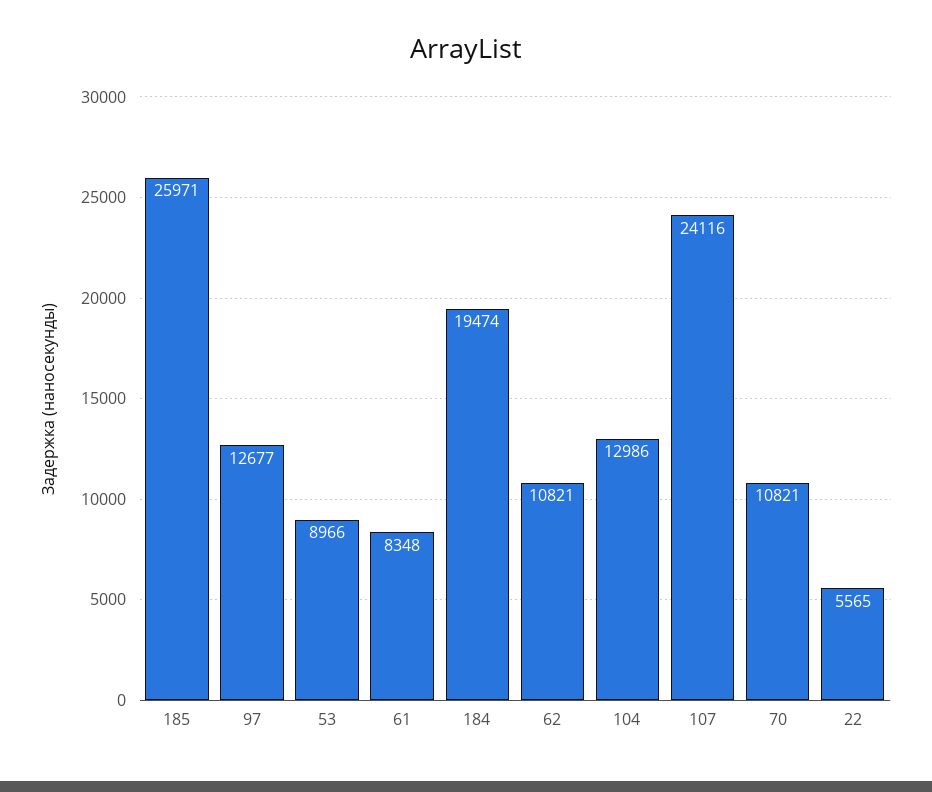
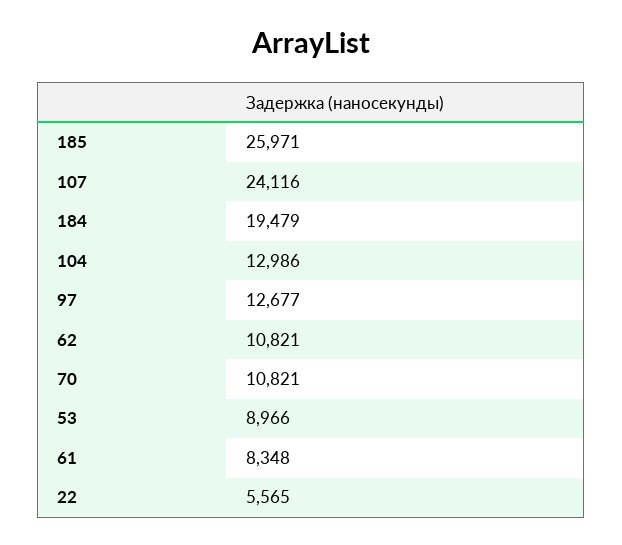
184: 19474 -> 19479

